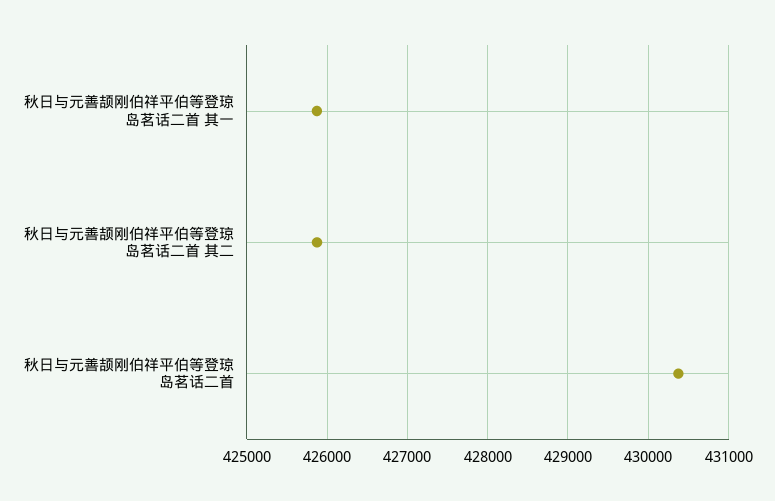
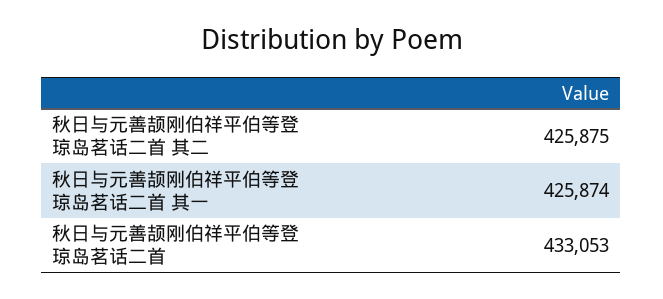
秋日与元善颉刚伯祥平伯等登琼岛茗话二首: 430400 -> 433053

